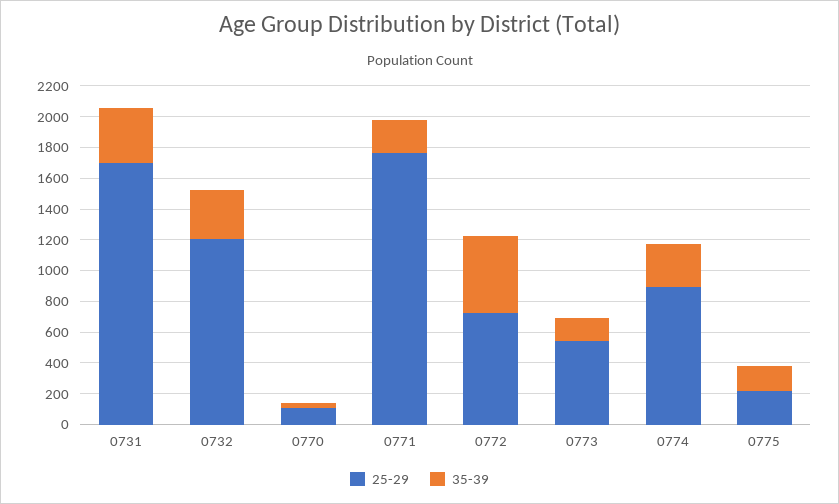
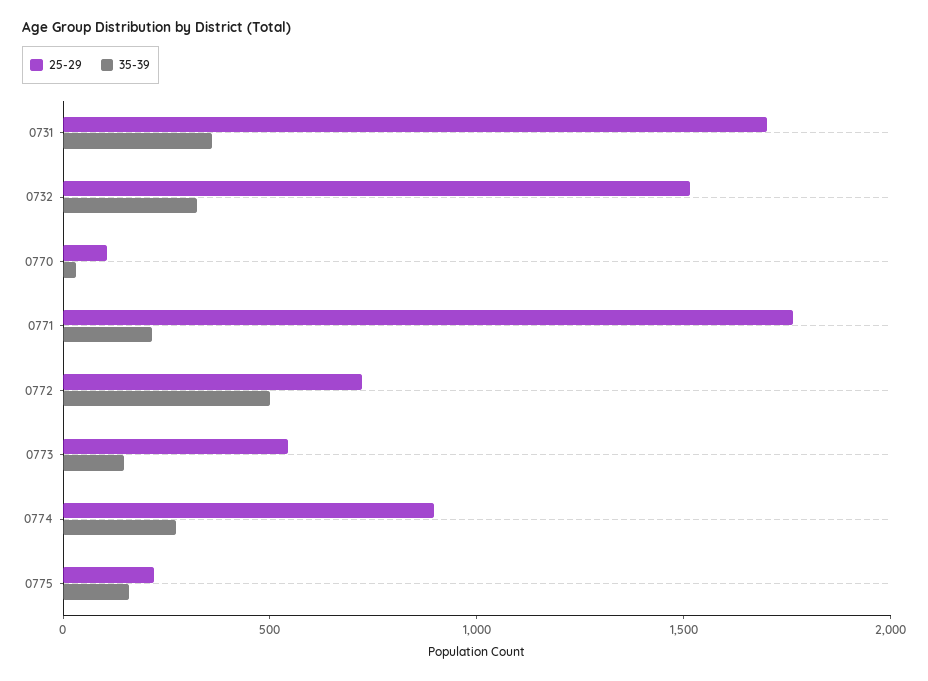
25-29, 0732: 1200 -> 1500

